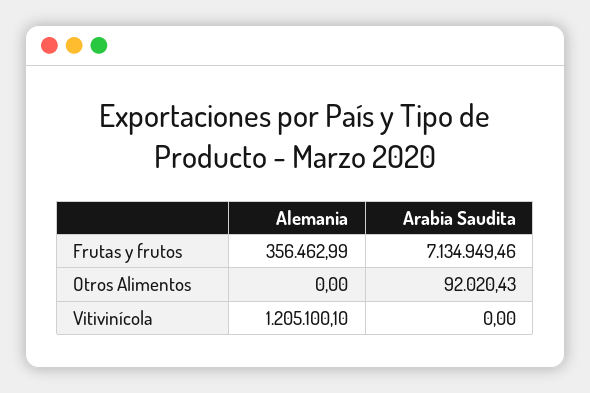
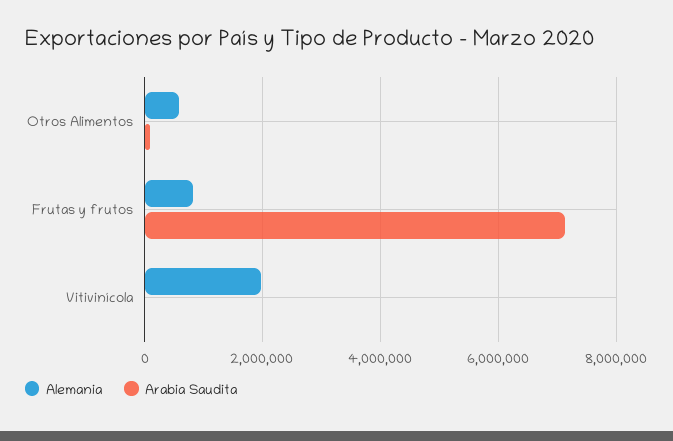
Alemania, Frutas y frutos: 356462.99 -> 800000
Alemania, Otros Alimentos: 0 -> 600000
Alemania, Vitivinícola: 1205100.1 -> 2000000

